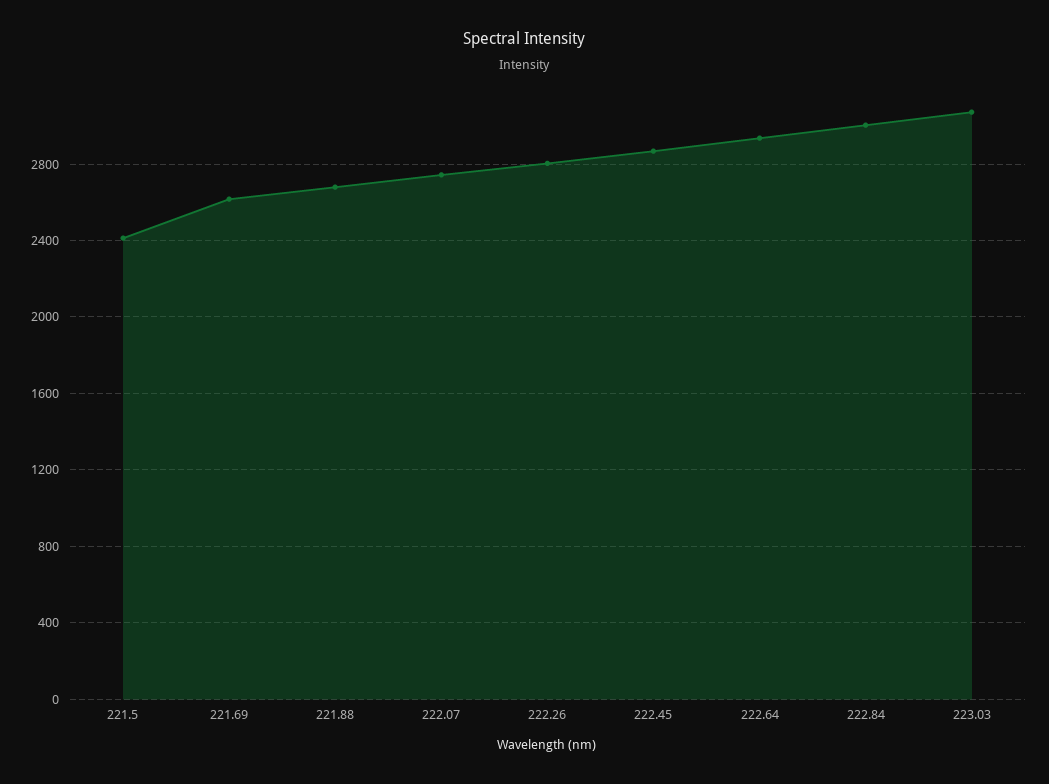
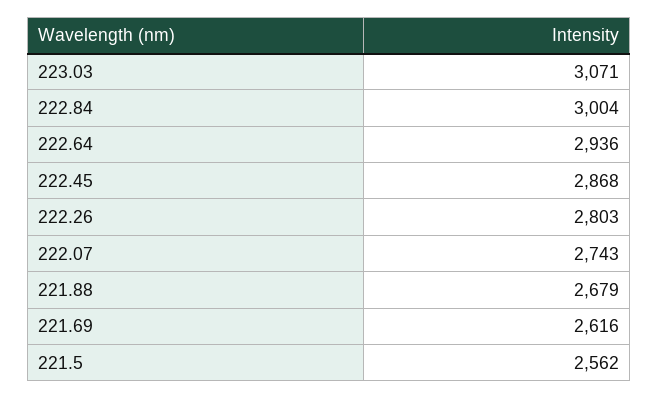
221.5: 2400 -> 2562

